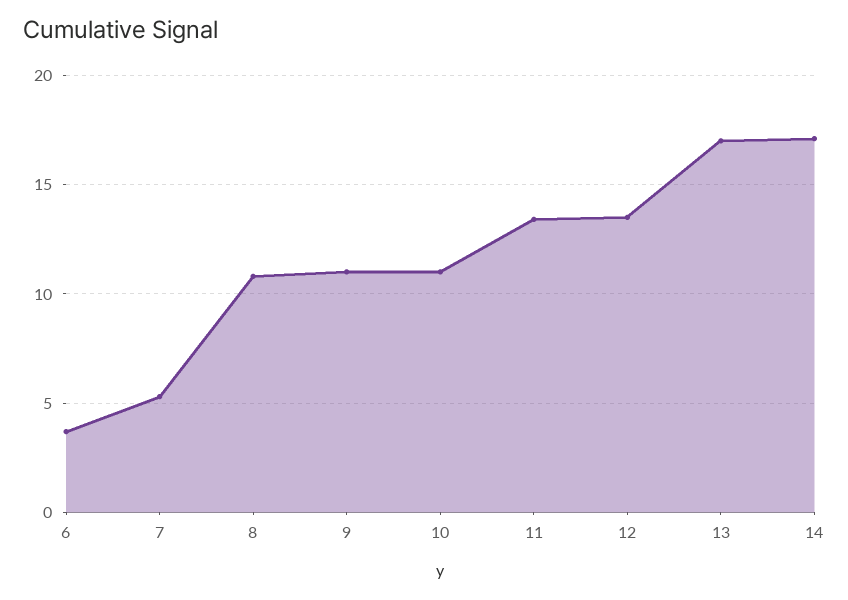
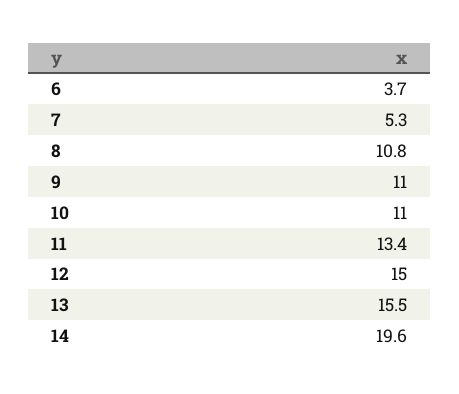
12: 13.5 -> 15
13: 17 -> 15.5
14: 17 -> 19.6

